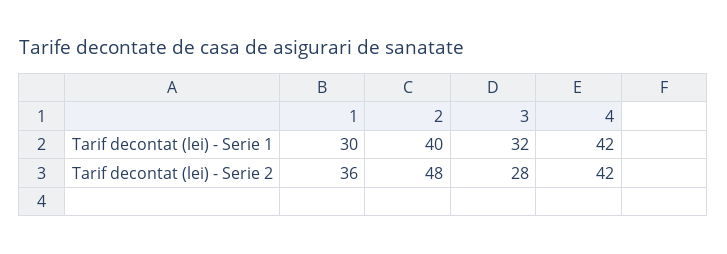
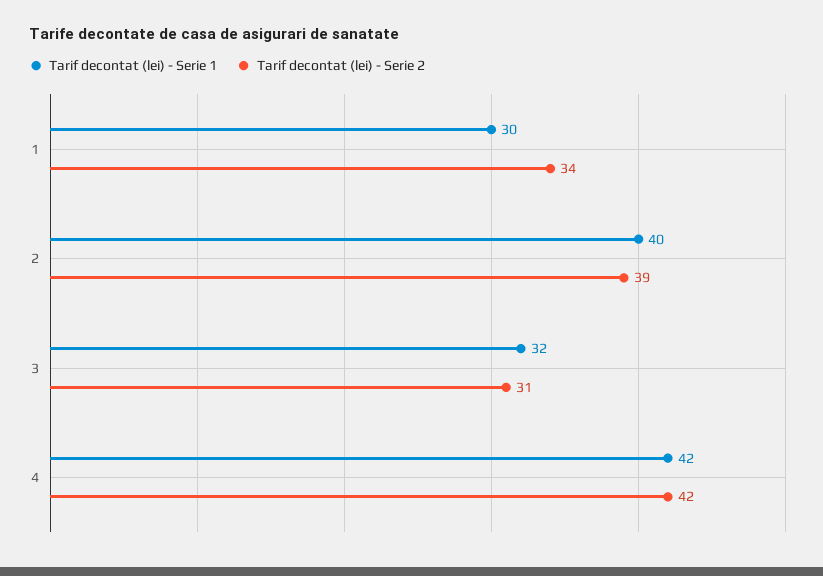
Tarif decontat (lei) - Serie 2, 1: 36 -> 34
Tarif decontat (lei) - Serie 2, 2: 48 -> 39
Tarif decontat (lei) - Serie 2, 3: 28 -> 31

